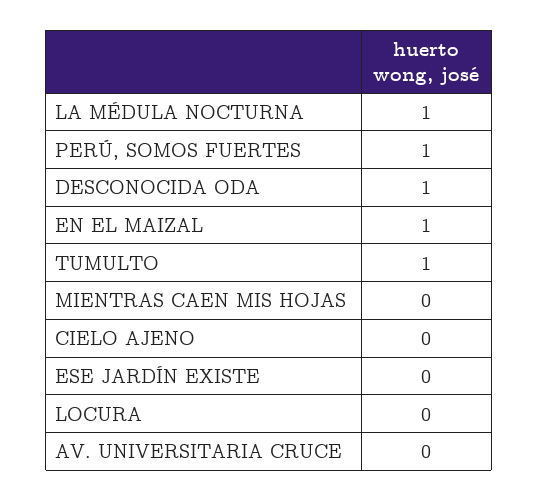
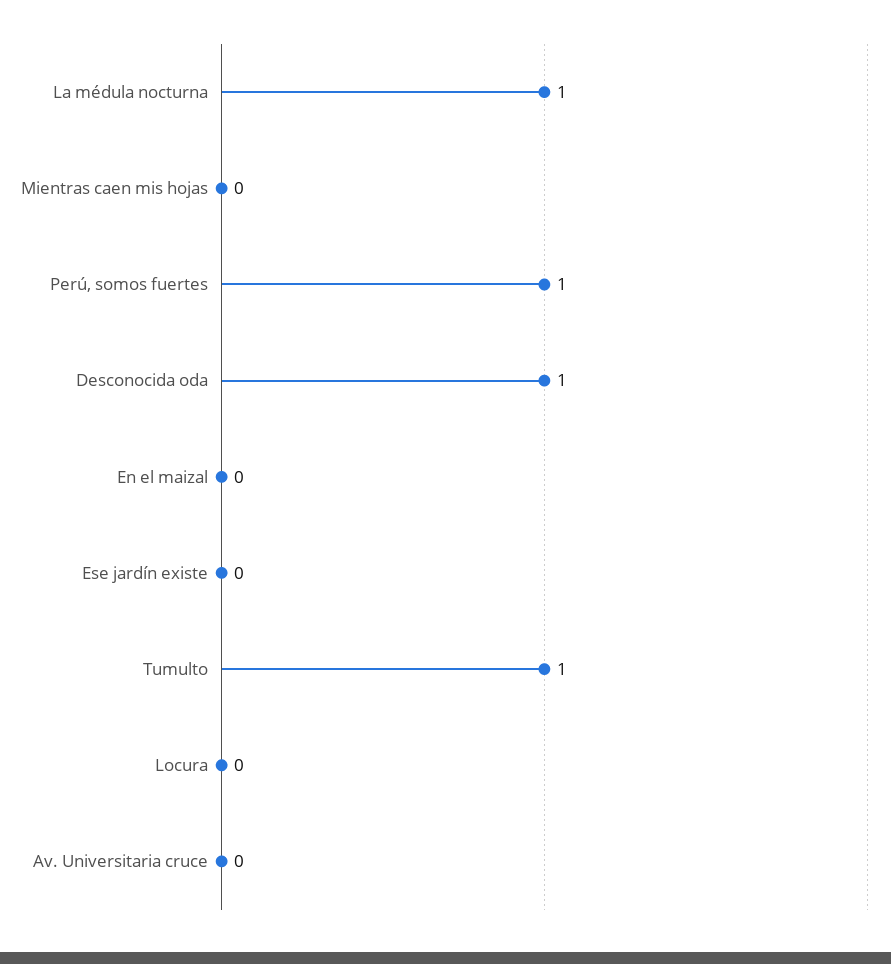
EN EL MAIZAL: 1 -> 0
CIELO AJENO: 0 -> none

